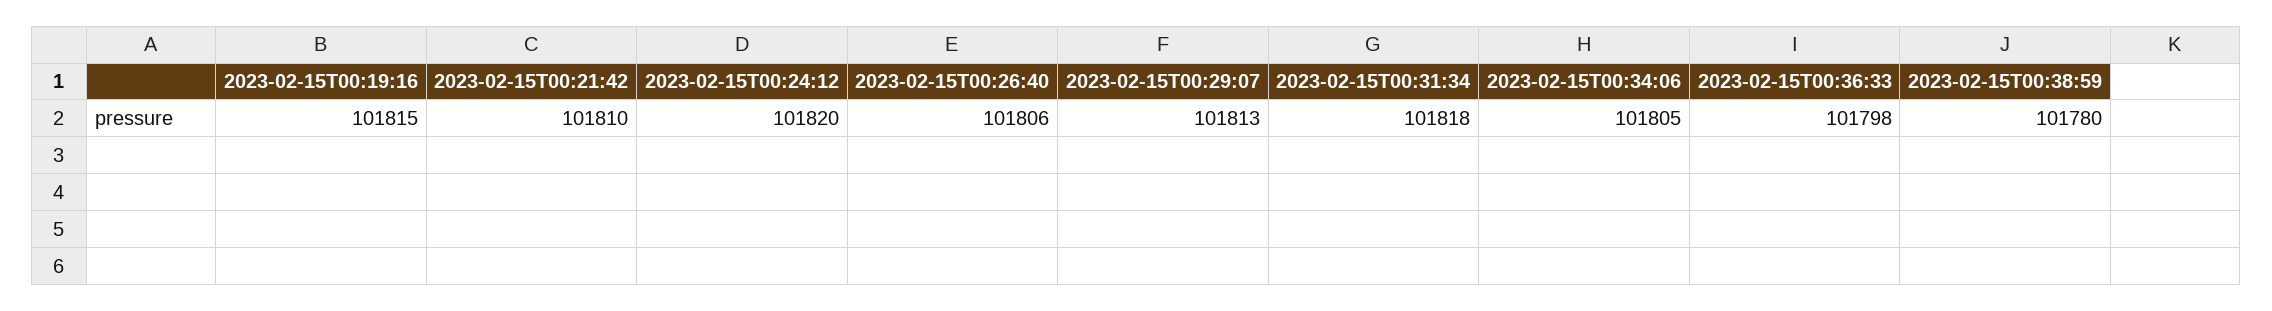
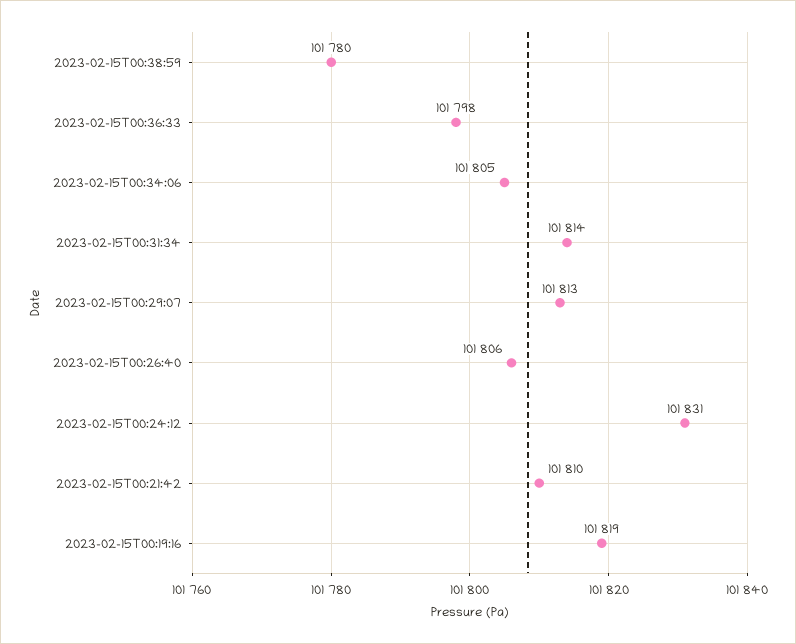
2023-02-15T00:19:16: 101815 -> 101819
2023-02-15T00:24:12: 101820 -> 101831
2023-02-15T00:31:34: 101818 -> 101814

